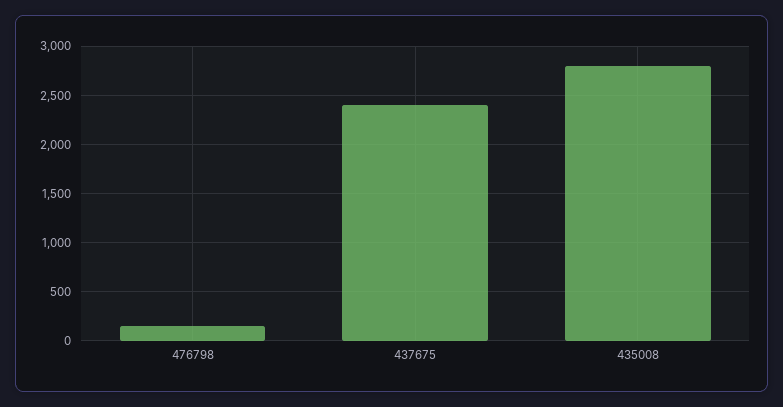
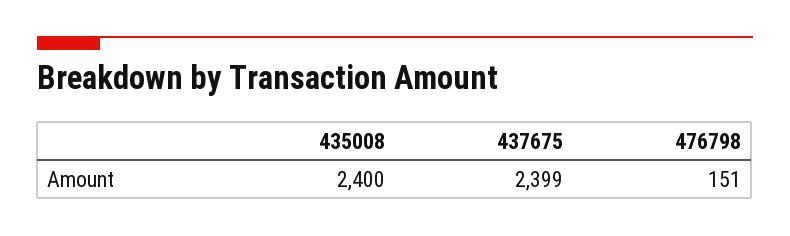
435008: 2800 -> 2400

